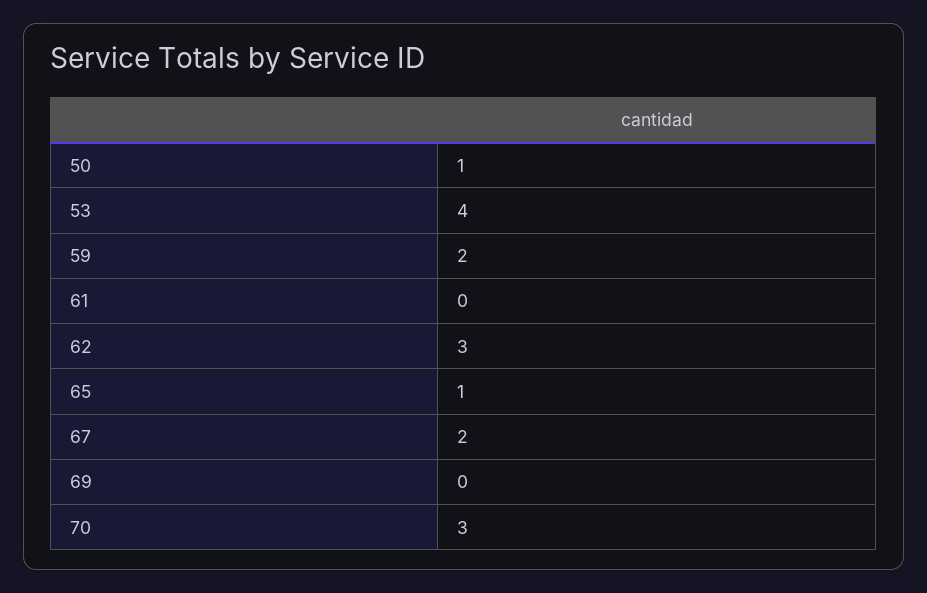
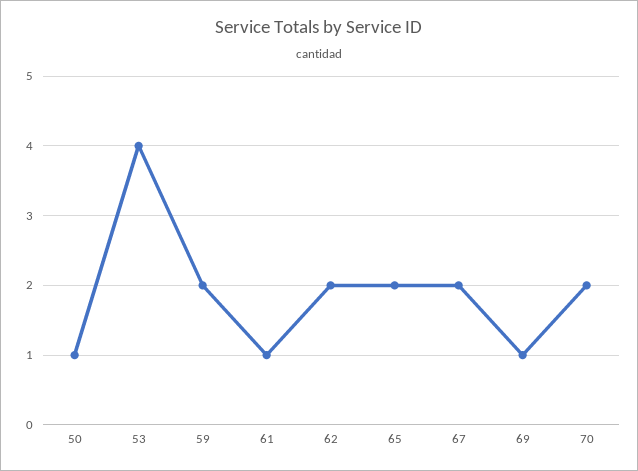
61: 0 -> 1
62: 3 -> 2
65: 1 -> 2
69: 0 -> 1
70: 3 -> 2

